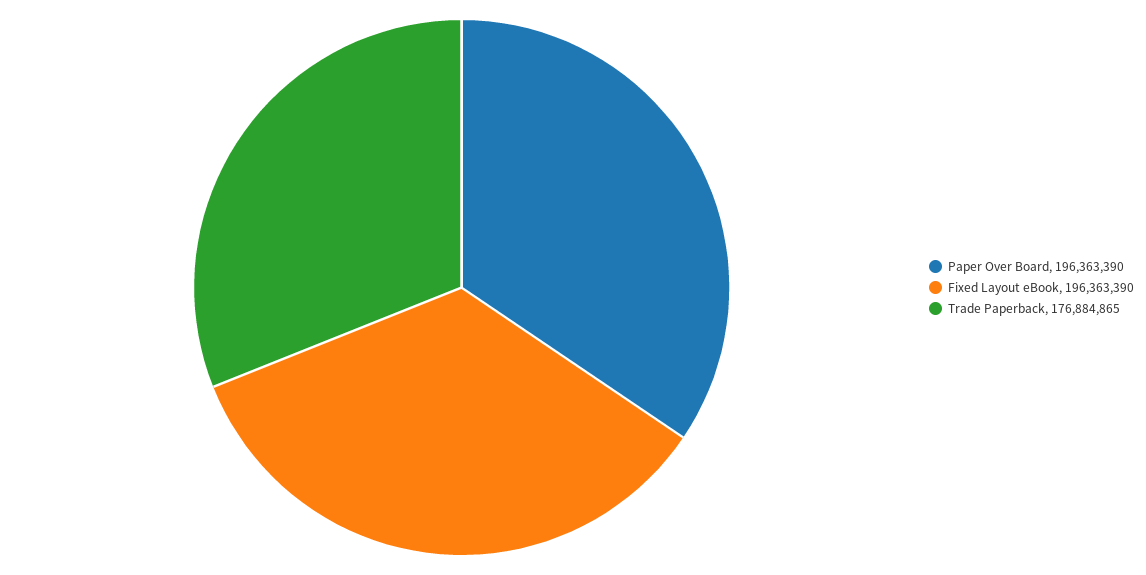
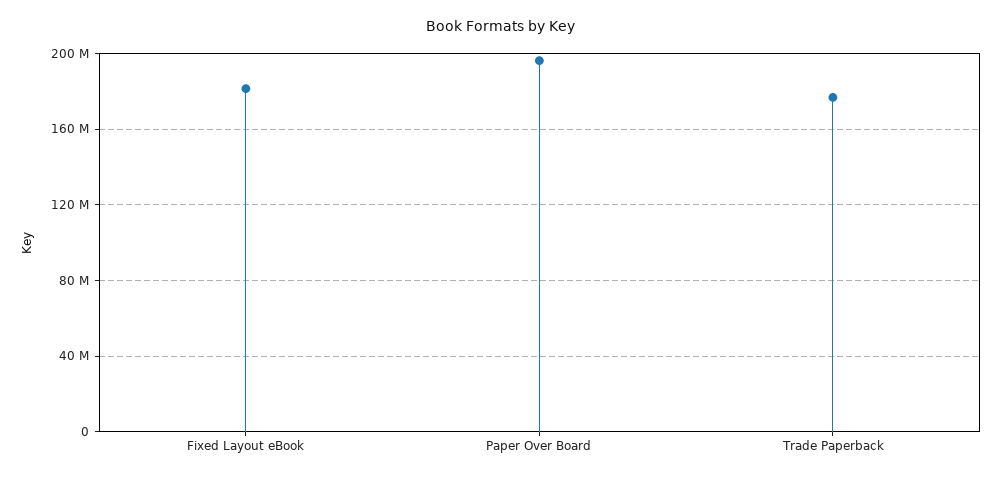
Fixed Layout eBook: 196363390 -> 180000000

